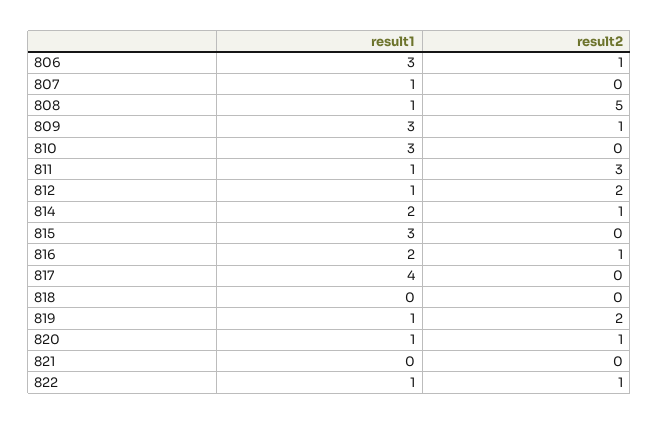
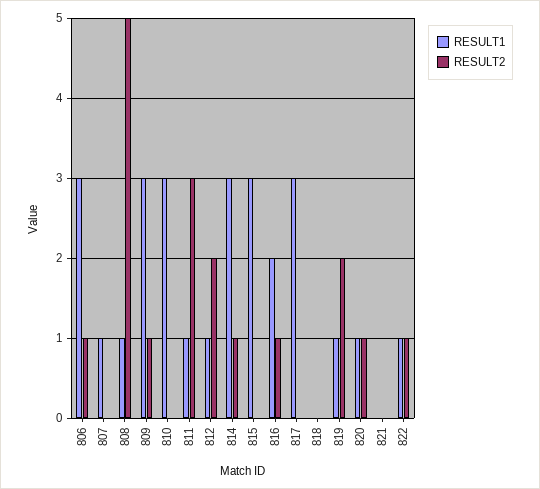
result1, 814: 2 -> 3
result1, 817: 4 -> 3

